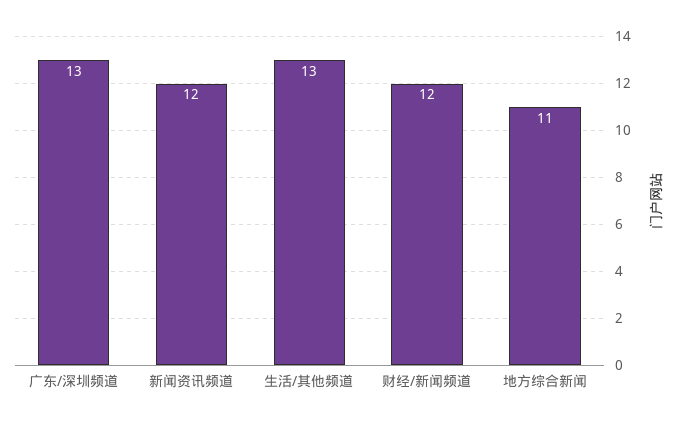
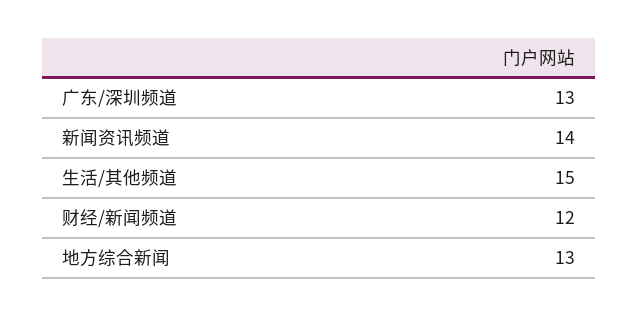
新闻资讯频道: 12 -> 14
生活/其他频道: 13 -> 15
地方综合新闻: 11 -> 13

